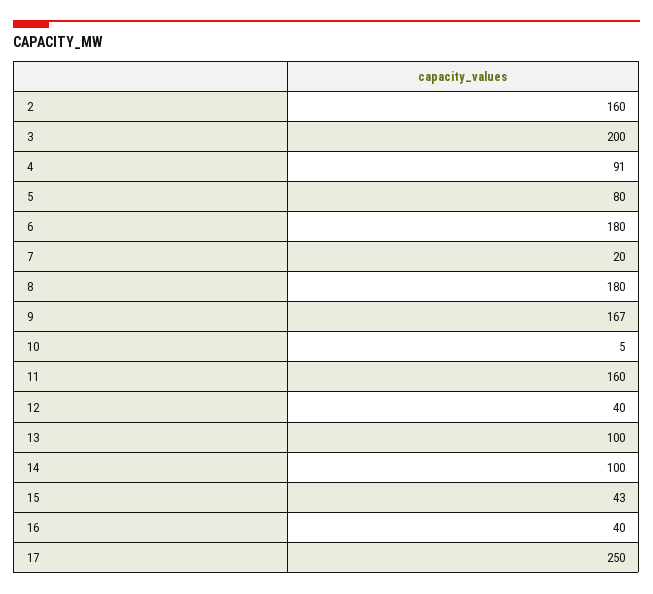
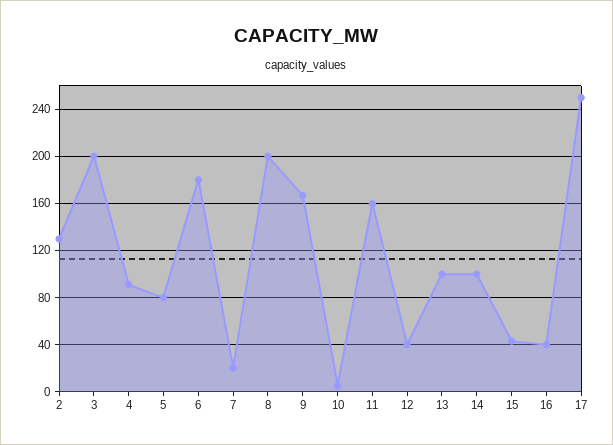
2: 160 -> 130
8: 180 -> 200

